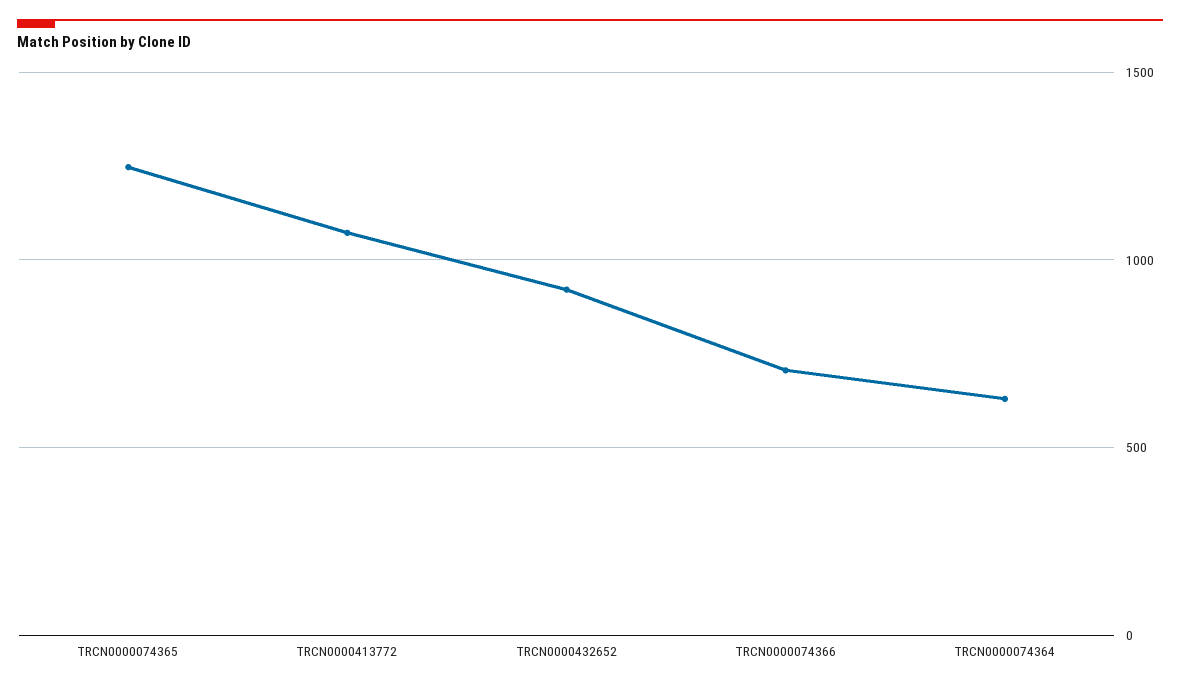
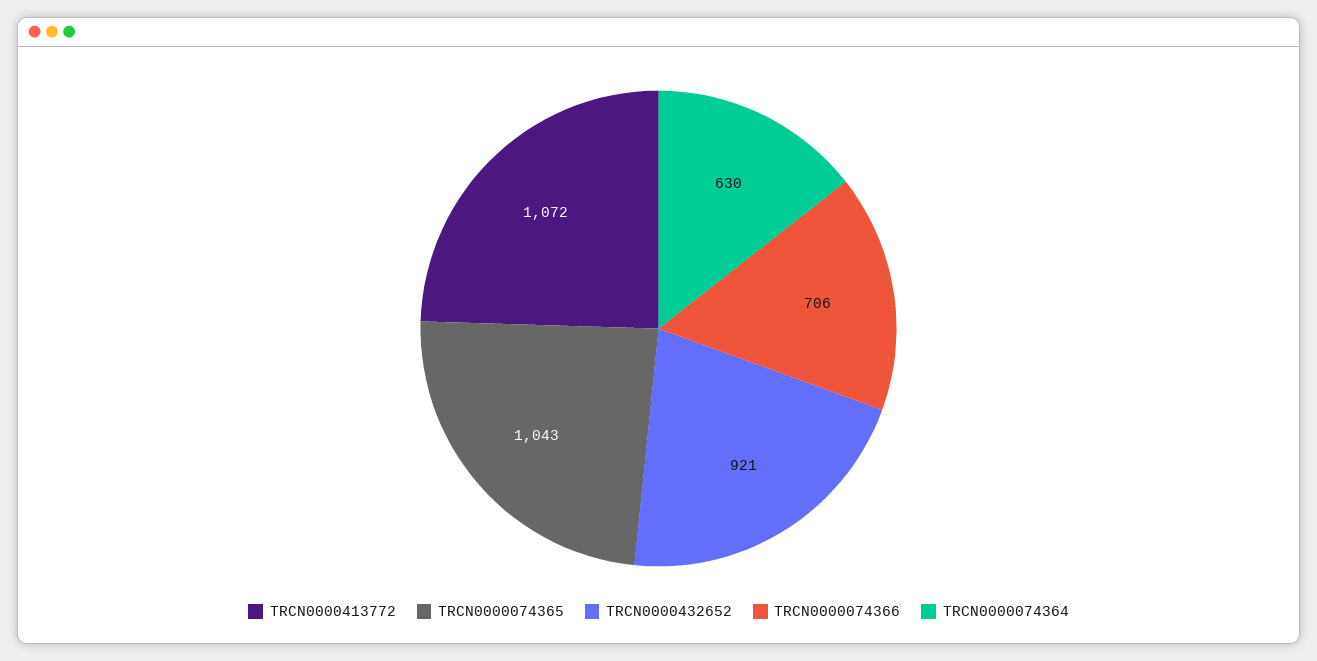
TRCN0000074365: 1250 -> 1043

